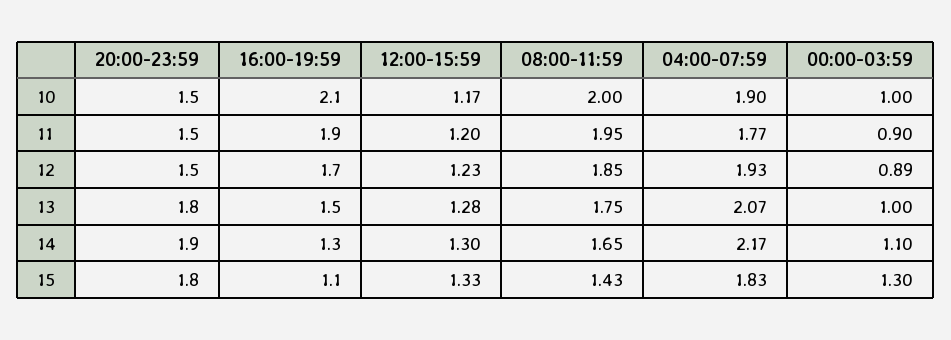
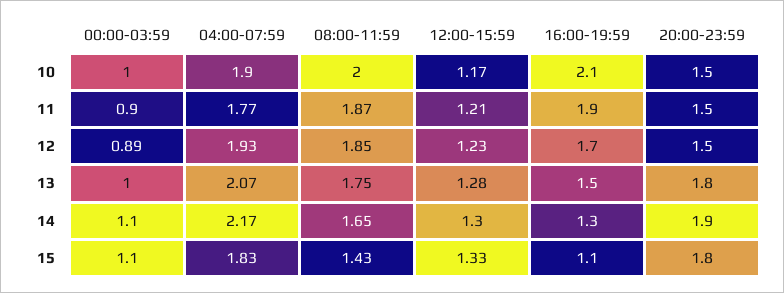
12:00-15:59, 11: 1.2 -> 1.21
08:00-11:59, 11: 1.95 -> 1.87
00:00-03:59, 15: 1.3 -> 1.1

